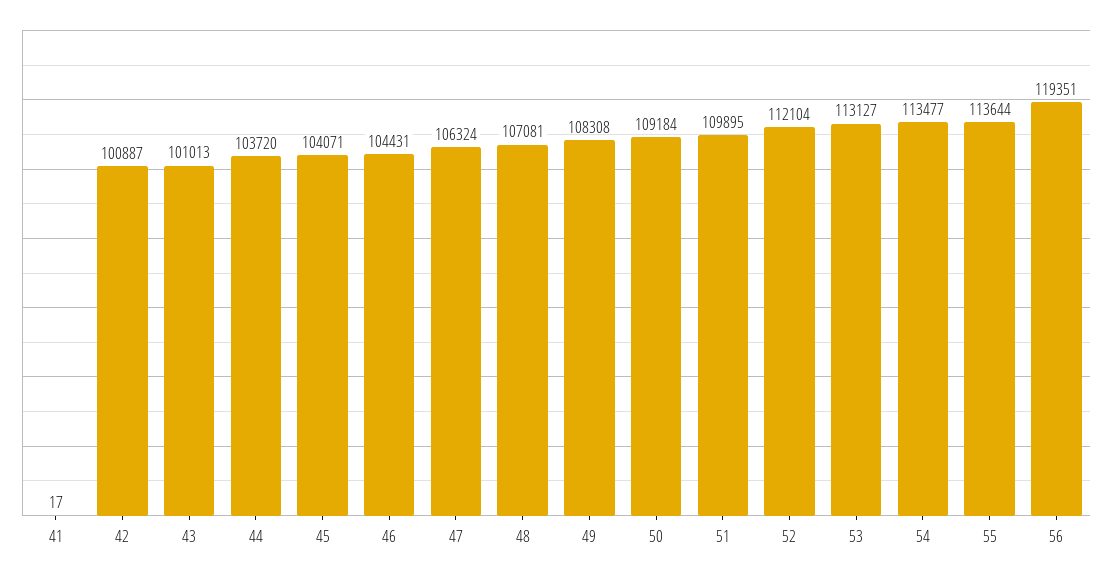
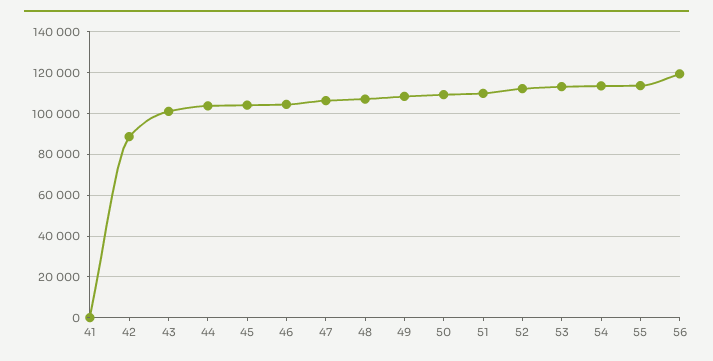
42: 100887 -> 90000

